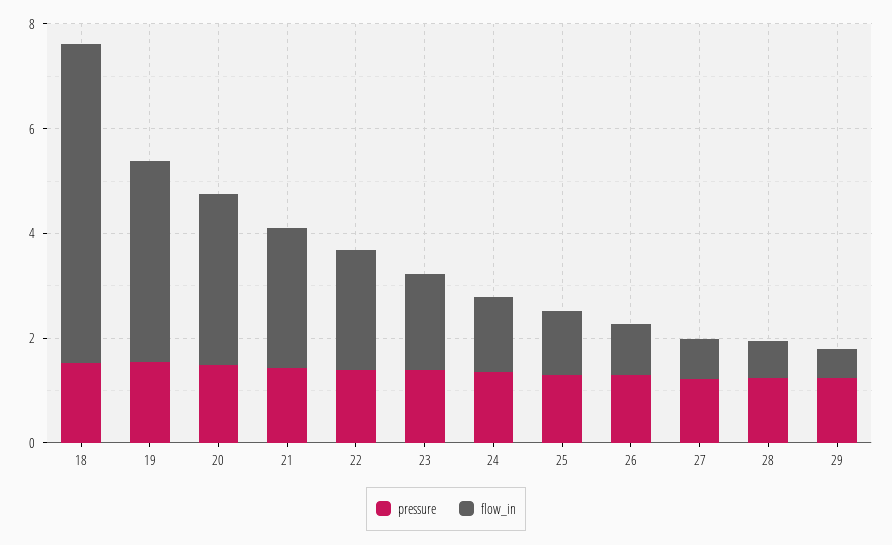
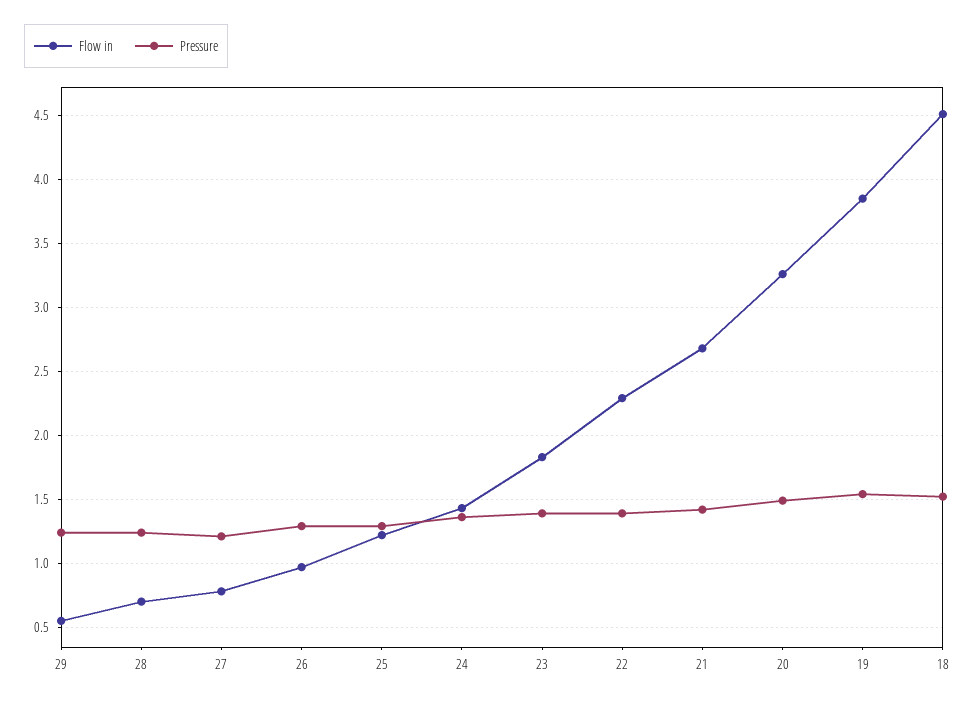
flow_in, 18: 6 -> 4.5

